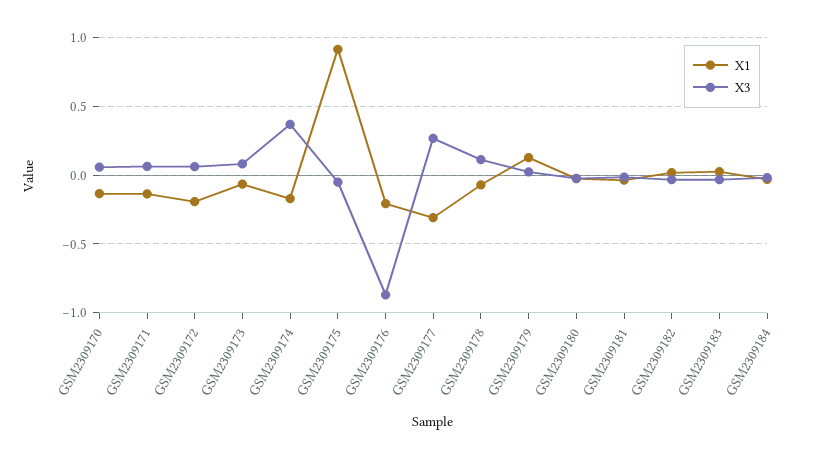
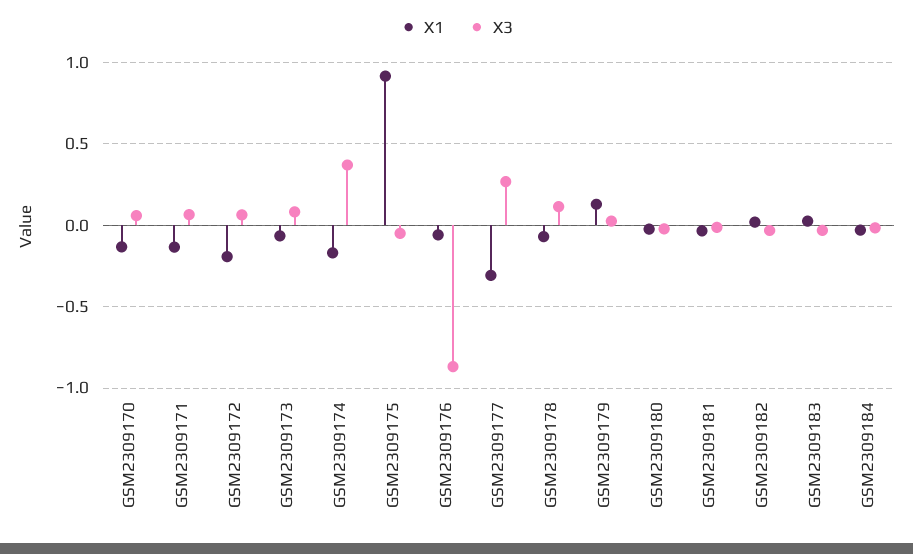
X1, GSM2309176: -0.2 -> -0.05

